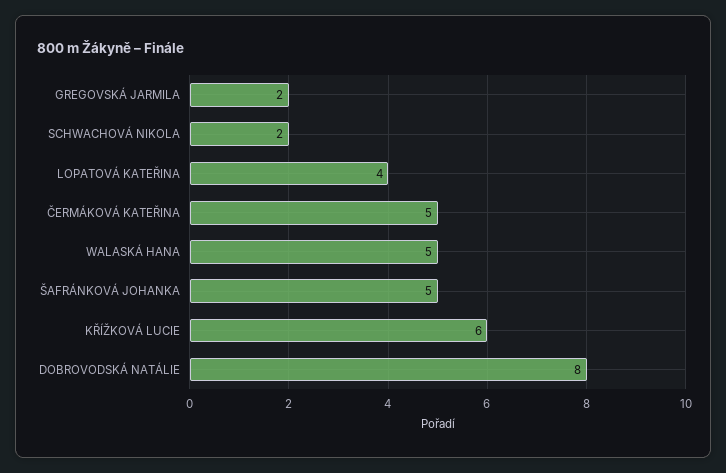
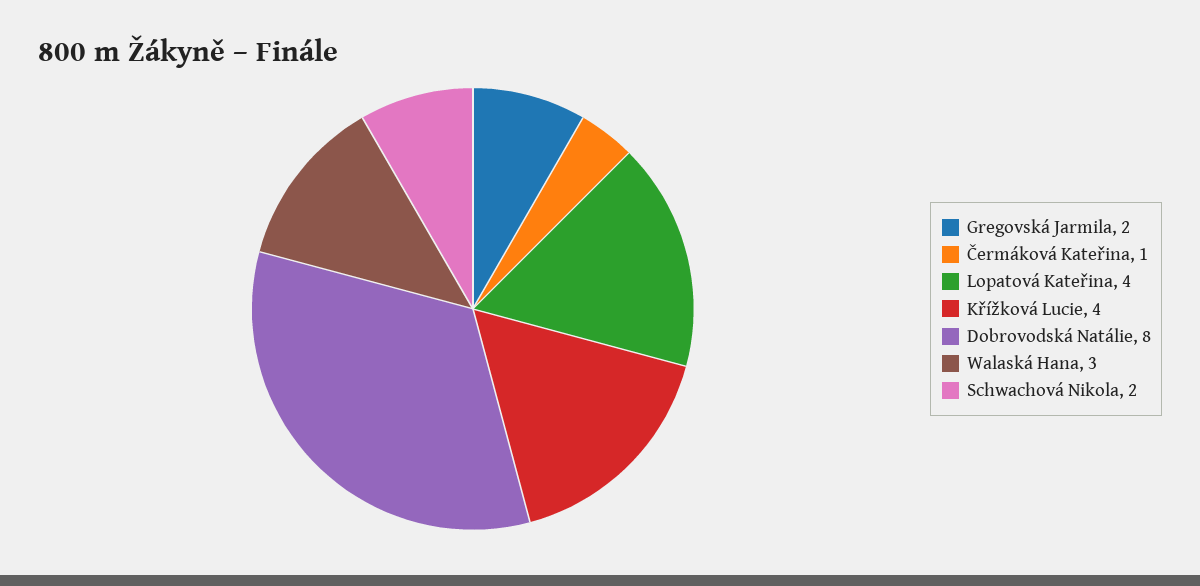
ČERMÁKOVÁ KATEŘINA: 5 -> 1
WALASKÁ HANA: 5 -> 3
ŠAFRÁNKOVÁ JOHANKA: 5 -> none
KŘÍŽKOVÁ LUCIE: 6 -> 4

